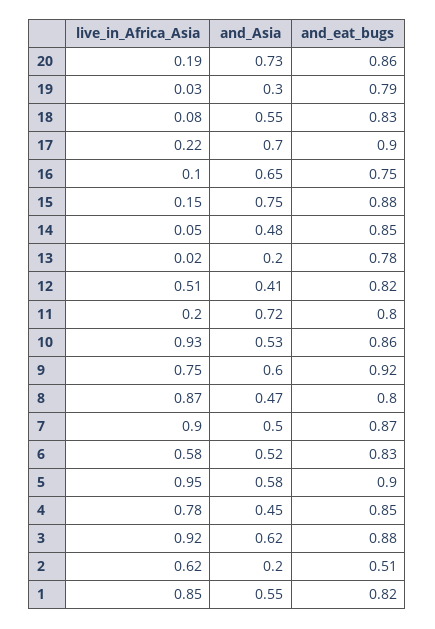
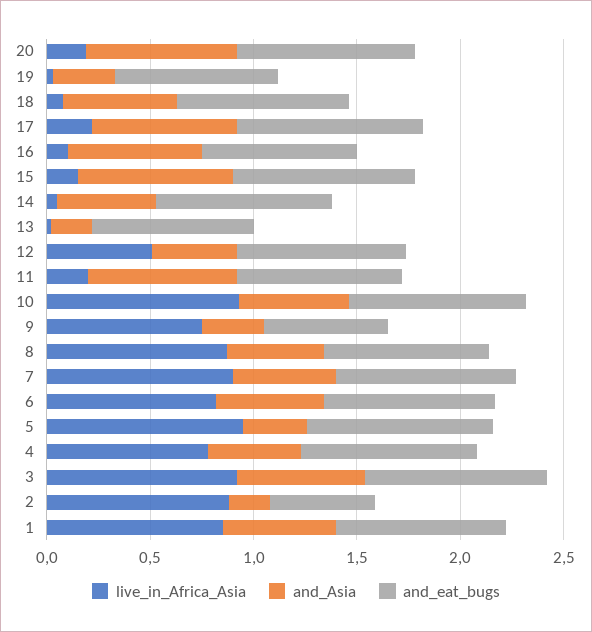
and_Asia, 9: 0.6 -> 0.3
and_eat_bugs, 9: 0.92 -> 0.6
live_in_Africa_Asia, 6: 0.58 -> 0.8
and_Asia, 5: 0.58 -> 0.3
live_in_Africa_Asia, 2: 0.62 -> 0.9

